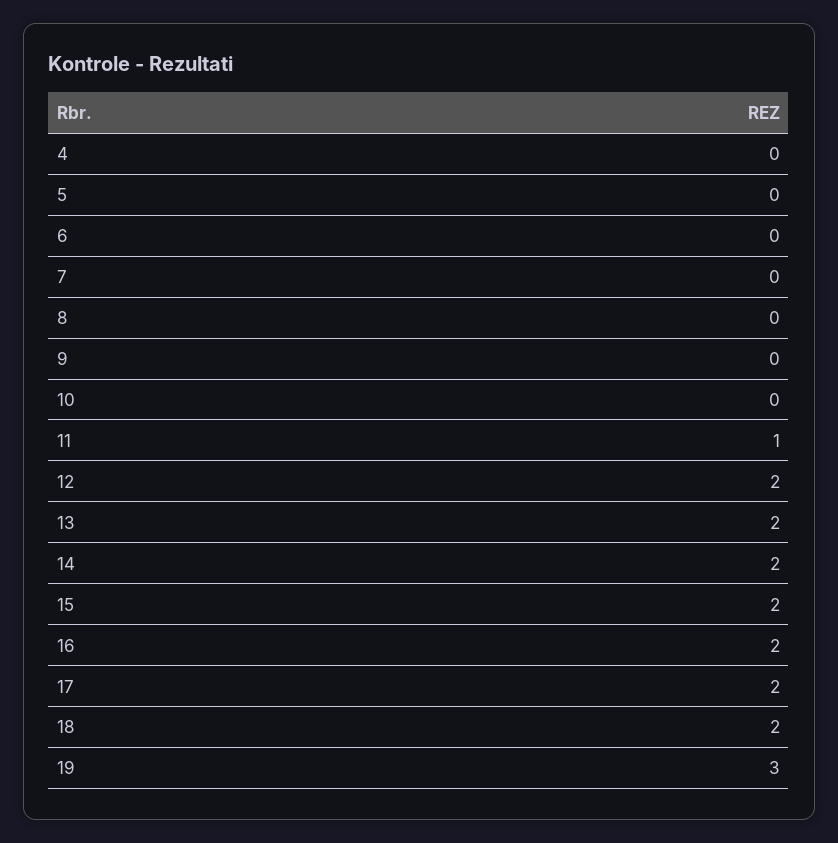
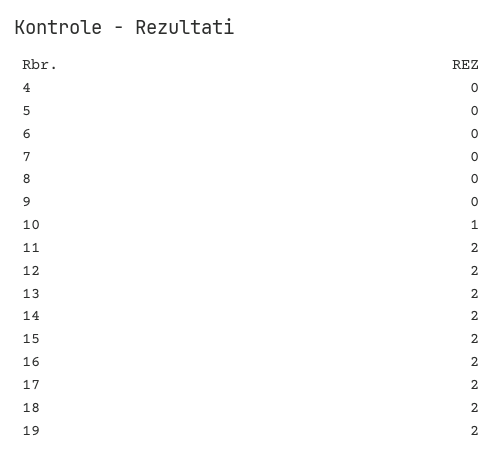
10: 0 -> 1
11: 1 -> 2
19: 3 -> 2

